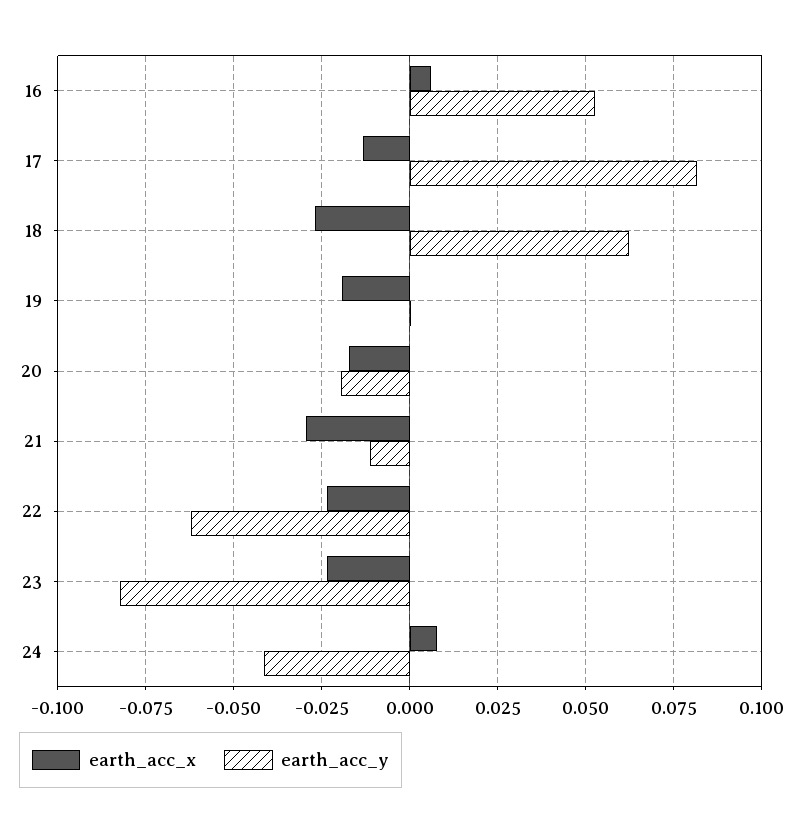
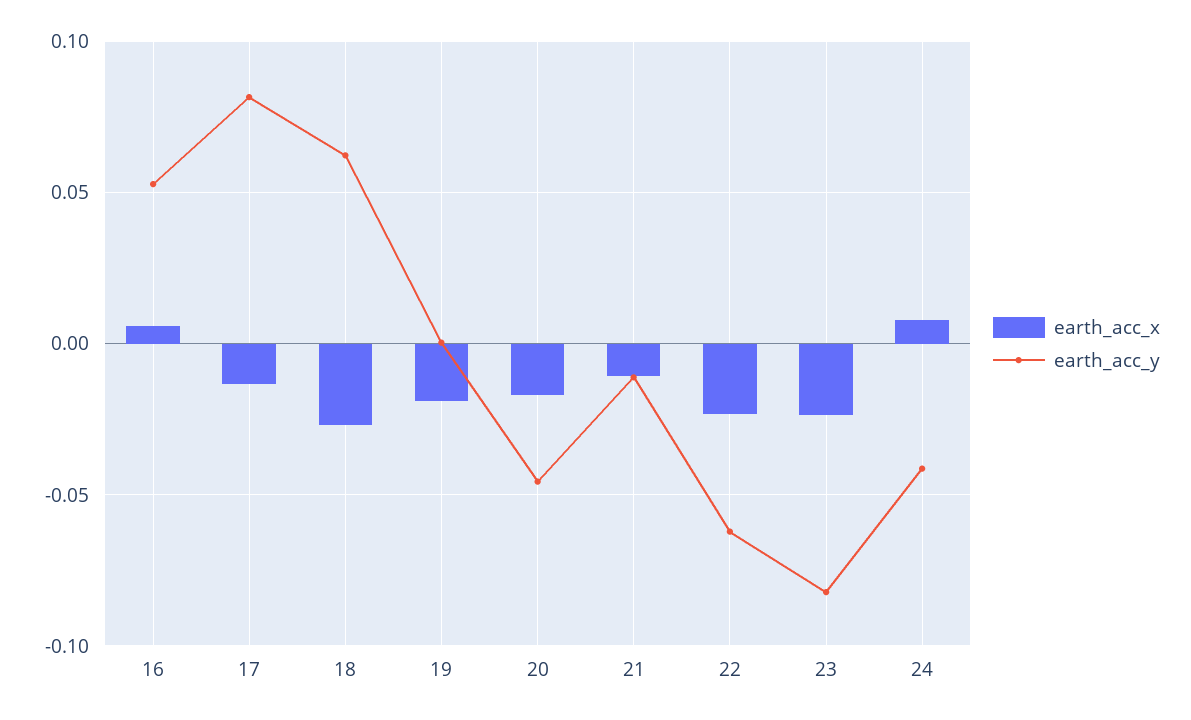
earth_acc_y, 20: -0.02 -> -0.045
earth_acc_x, 21: -0.03 -> -0.01

